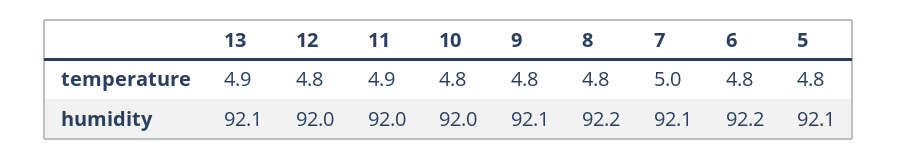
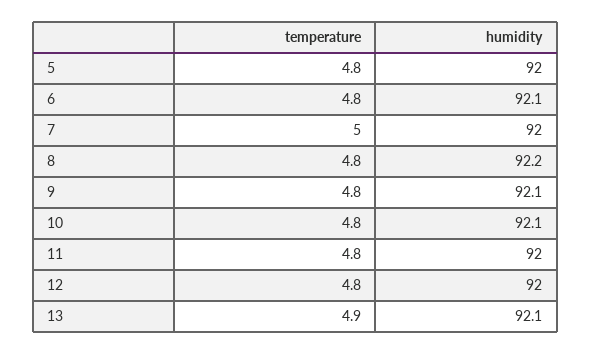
11, temperature: 4.9 -> 4.8
10, humidity: 92 -> 92.1
7, humidity: 92.1 -> 92
6, humidity: 92.2 -> 92.1
5, humidity: 92.1 -> 92

